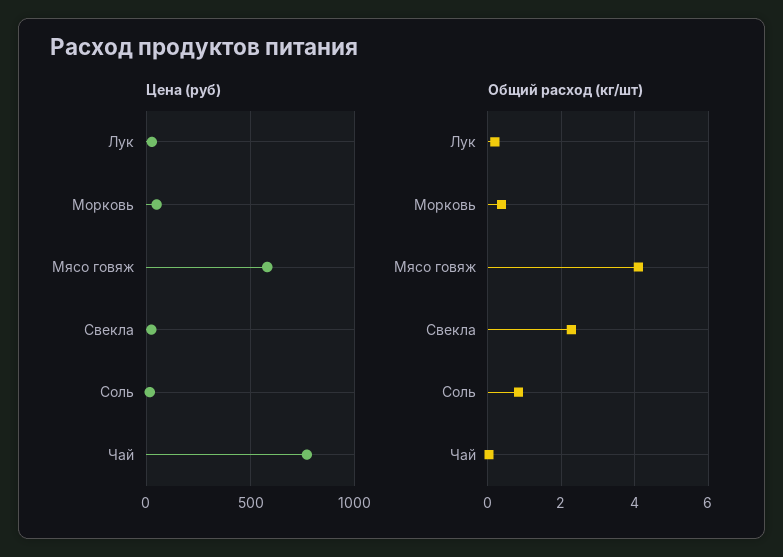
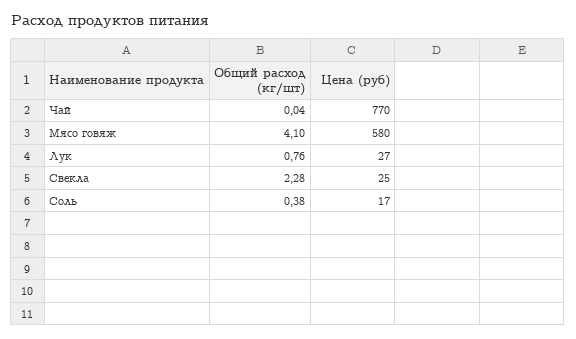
Цена (руб), Морковь: 50 -> none
Общий расход (кг/шт), Лук: 0.2 -> 0.76
Общий расход (кг/шт), Морковь: 0.4 -> none
Общий расход (кг/шт), Соль: 0.8 -> 0.38

